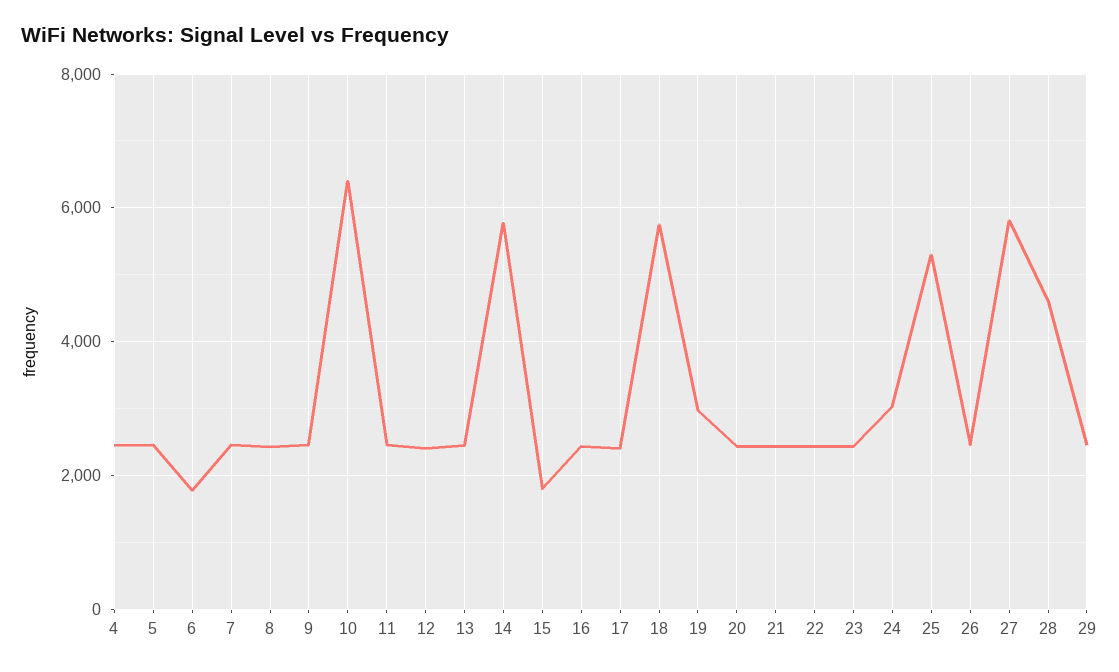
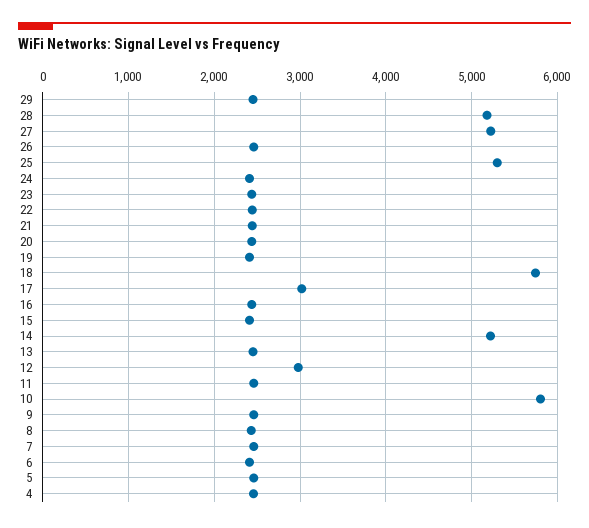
6: 1800 -> 2400
10: 6400 -> 5800
12: 2400 -> 3000
14: 5800 -> 5200
15: 1800 -> 2400
17: 2400 -> 3000
19: 3000 -> 2400
24: 3000 -> 2400
27: 5800 -> 5200
28: 4600 -> 5200

